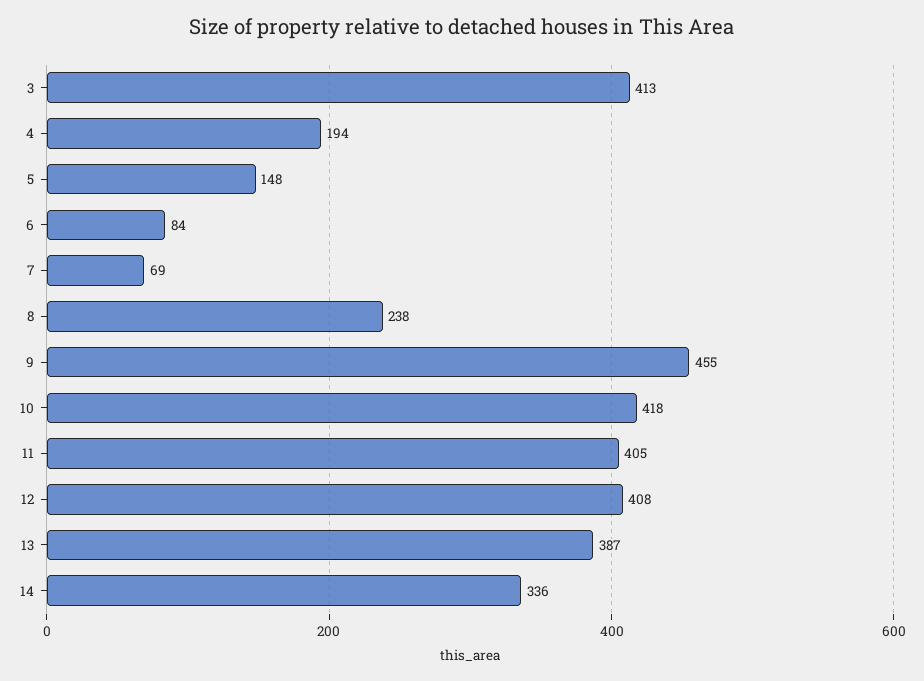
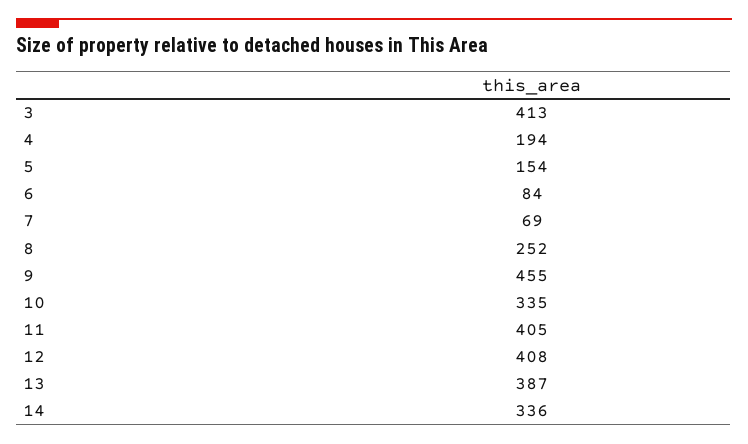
5: 148 -> 154
8: 238 -> 252
10: 418 -> 335

